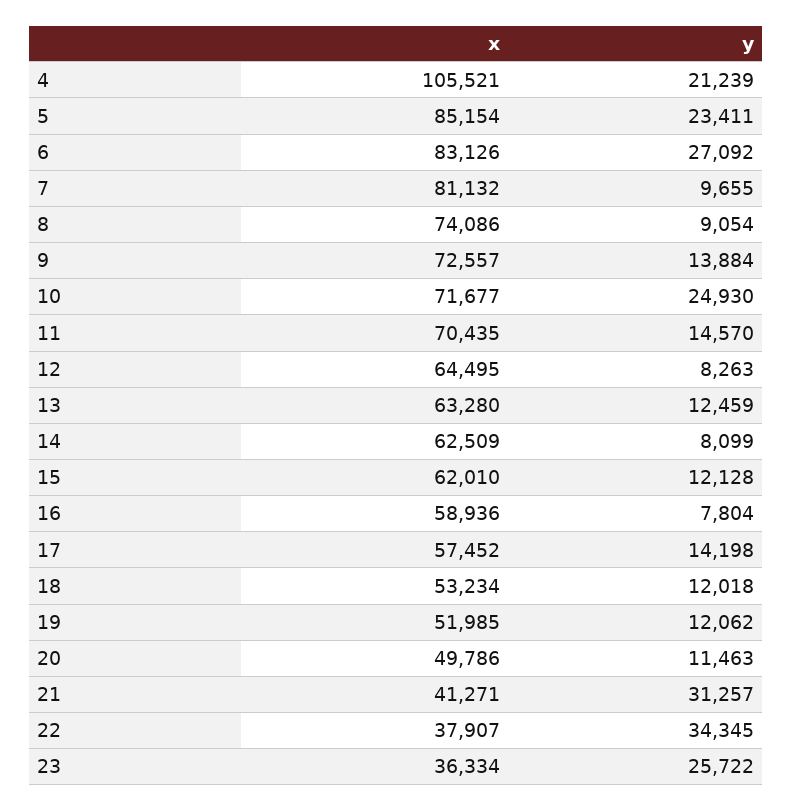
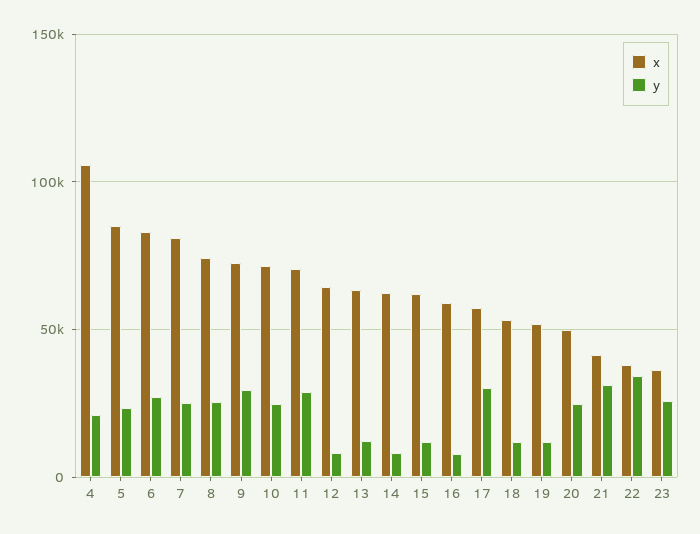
y, 7: 9655 -> 25000
y, 8: 9054 -> 25000
y, 9: 13884 -> 30000
y, 11: 14570 -> 30000
y, 17: 14198 -> 30000
y, 20: 11463 -> 25000

